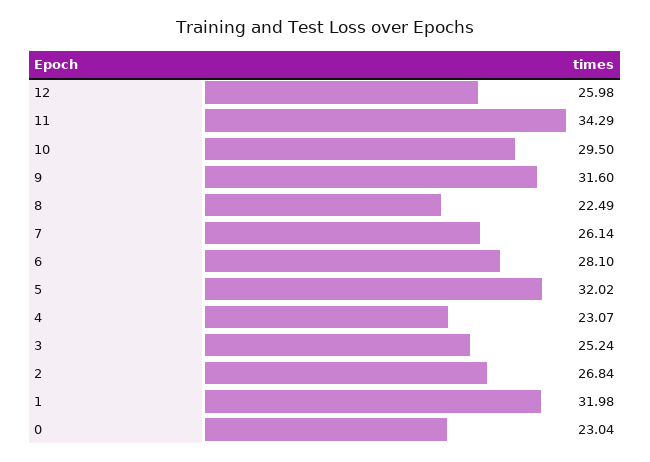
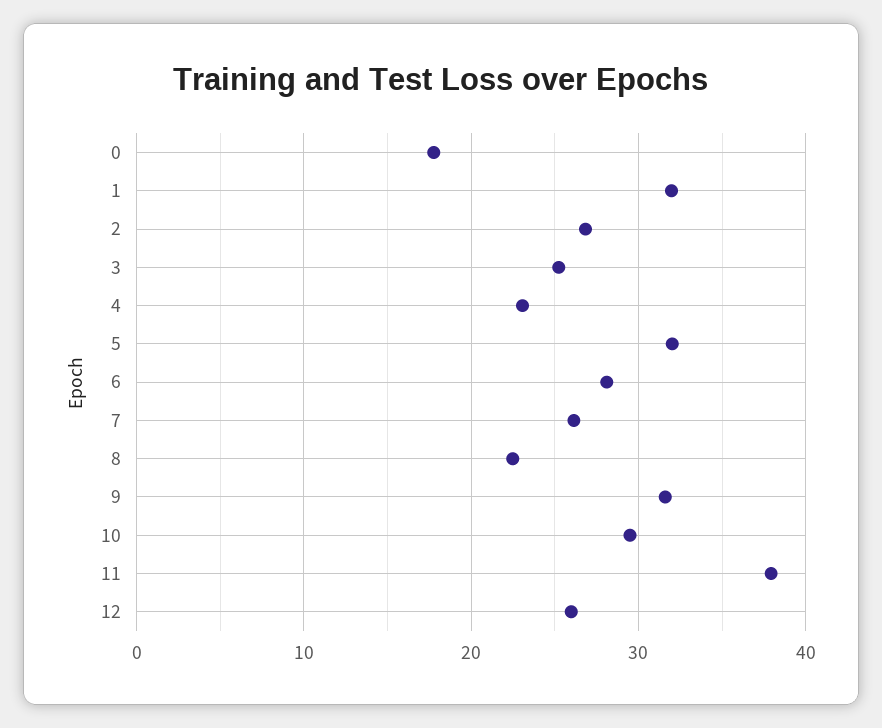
11: 34.29 -> 38
0: 23.04 -> 18

